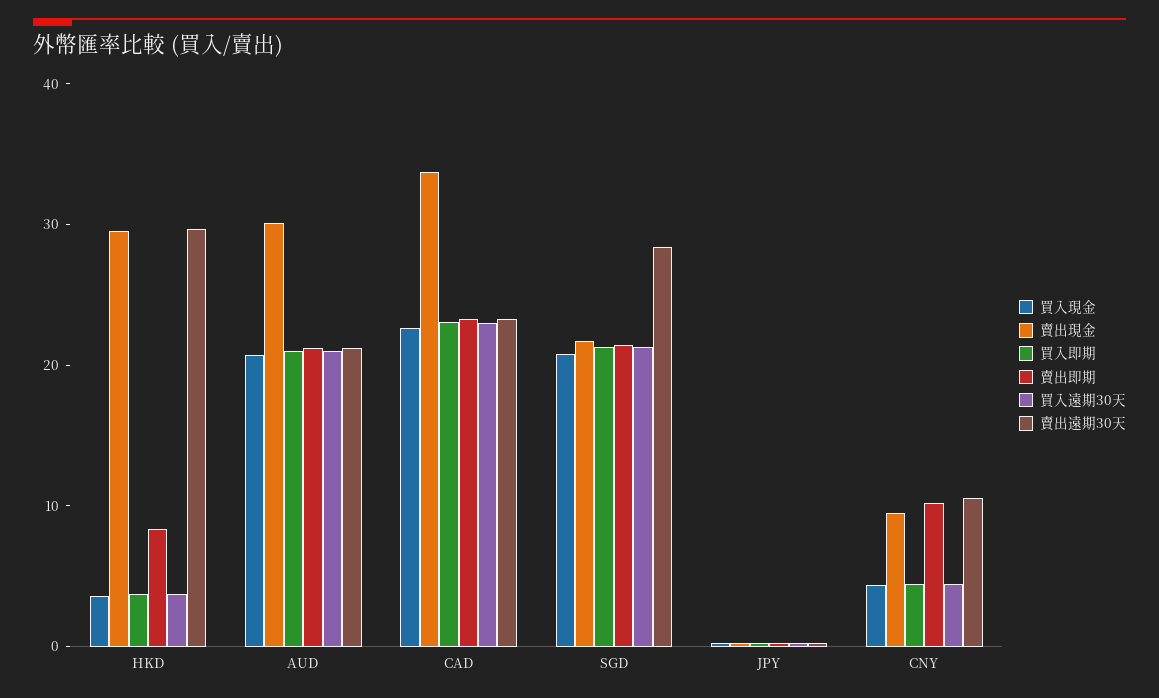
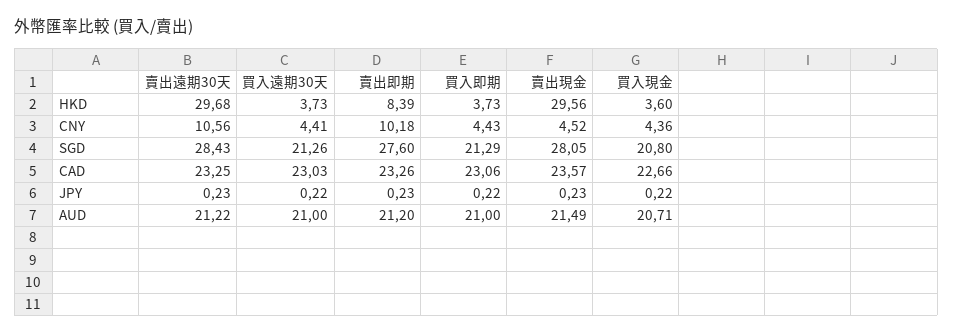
賣出現金, AUD: 30 -> 21.49
賣出現金, CAD: 34 -> 23.57
賣出現金, SGD: 22 -> 28.05
賣出即期, SGD: 22 -> 27.6
賣出現金, CNY: 10 -> 4.52

